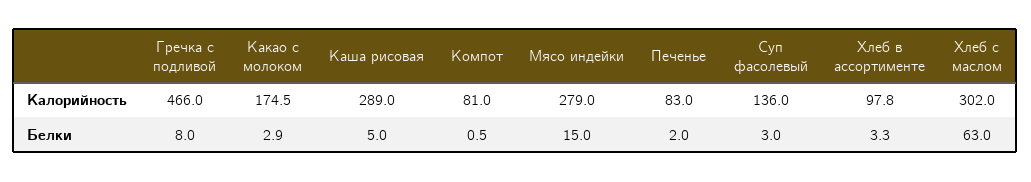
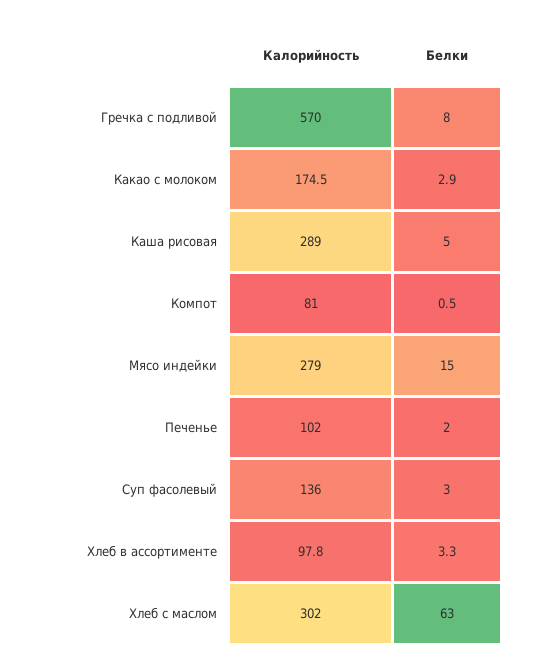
Гречка с подливой, Калорийность: 466 -> 570
Печенье, Калорийность: 83 -> 102

